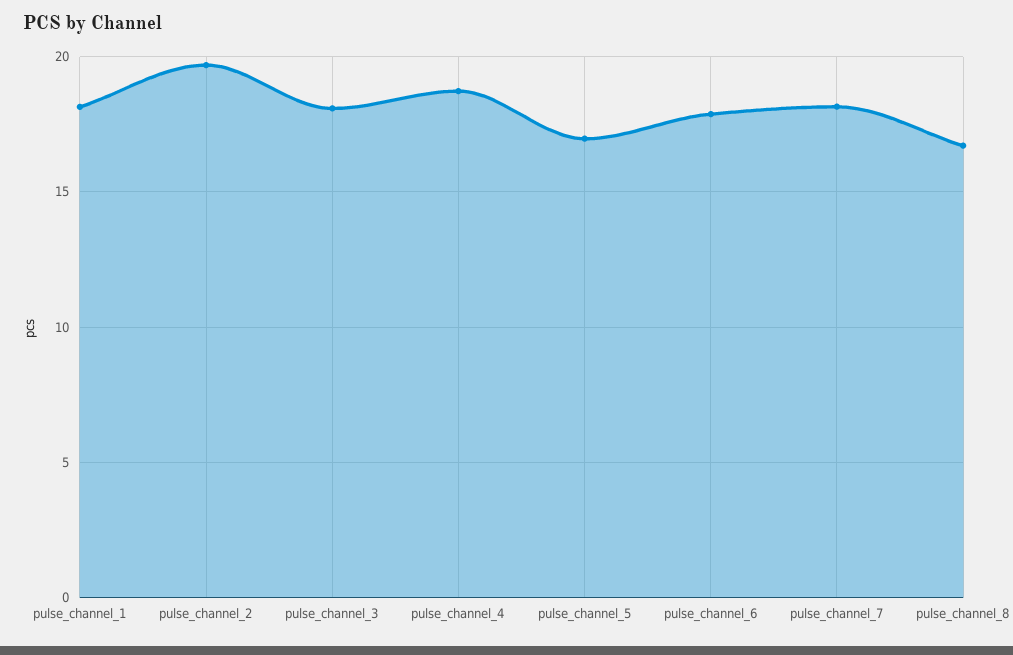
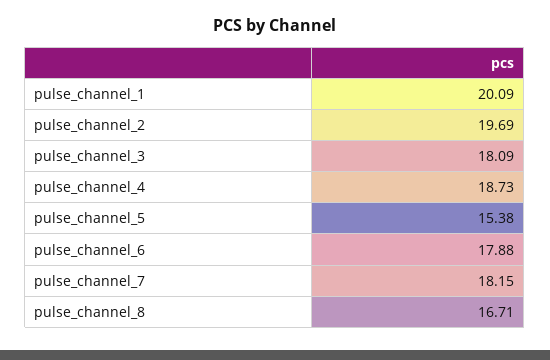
pulse_channel_1: 18 -> 20.09
pulse_channel_5: 17 -> 15.38

